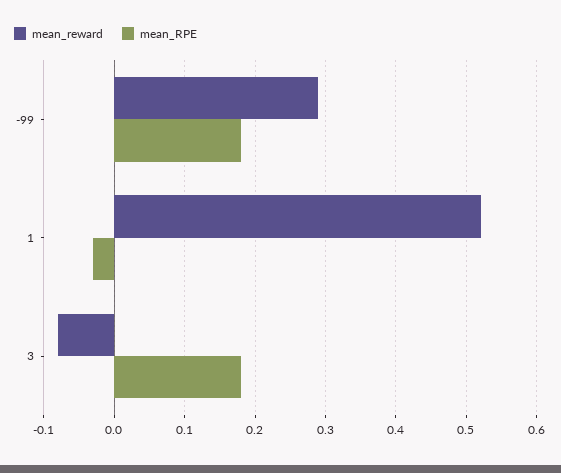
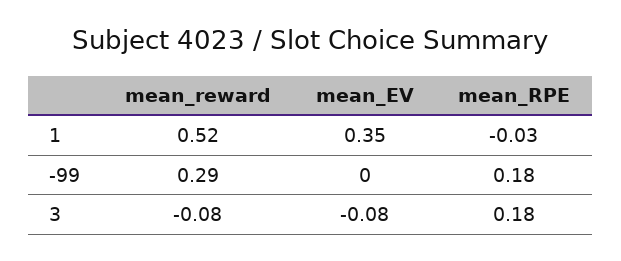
mean_EV, 1: none -> 0.35
mean_EV, -99: none -> 0
mean_EV, 3: none -> -0.08

